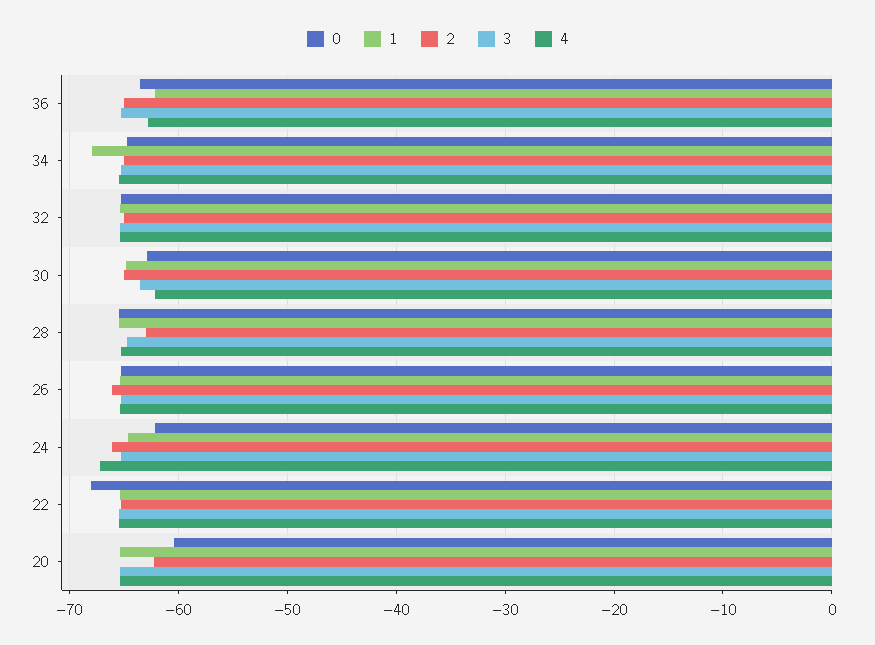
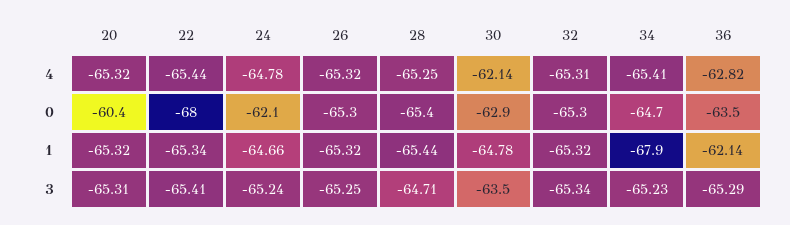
2, 36: -65 -> none
2, 34: -65 -> none
2, 32: -65 -> none
2, 30: -65 -> none
2, 28: -63 -> none
2, 26: -66 -> none
2, 24: -66 -> none
4, 24: -67 -> -64.78
2, 22: -65 -> none
2, 20: -62 -> none

